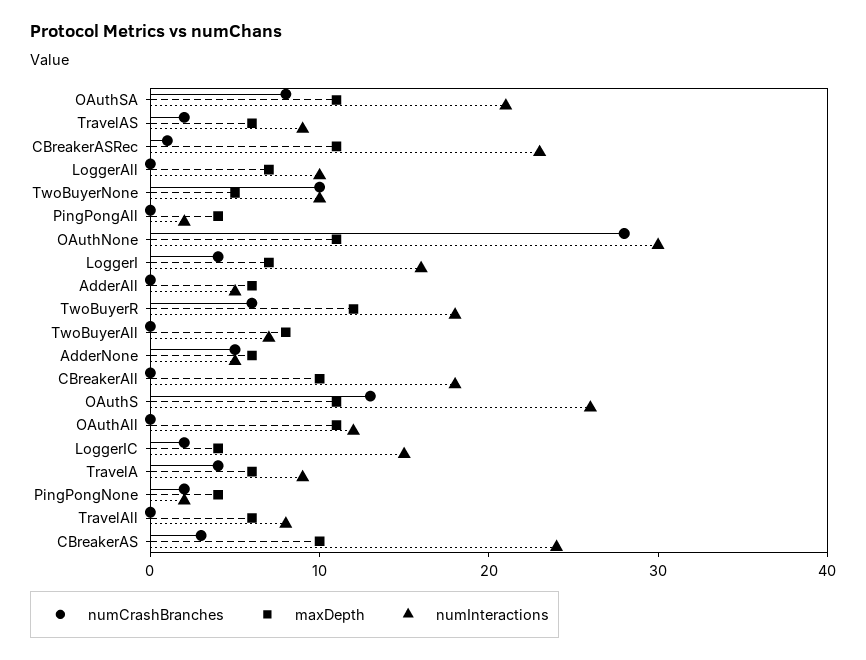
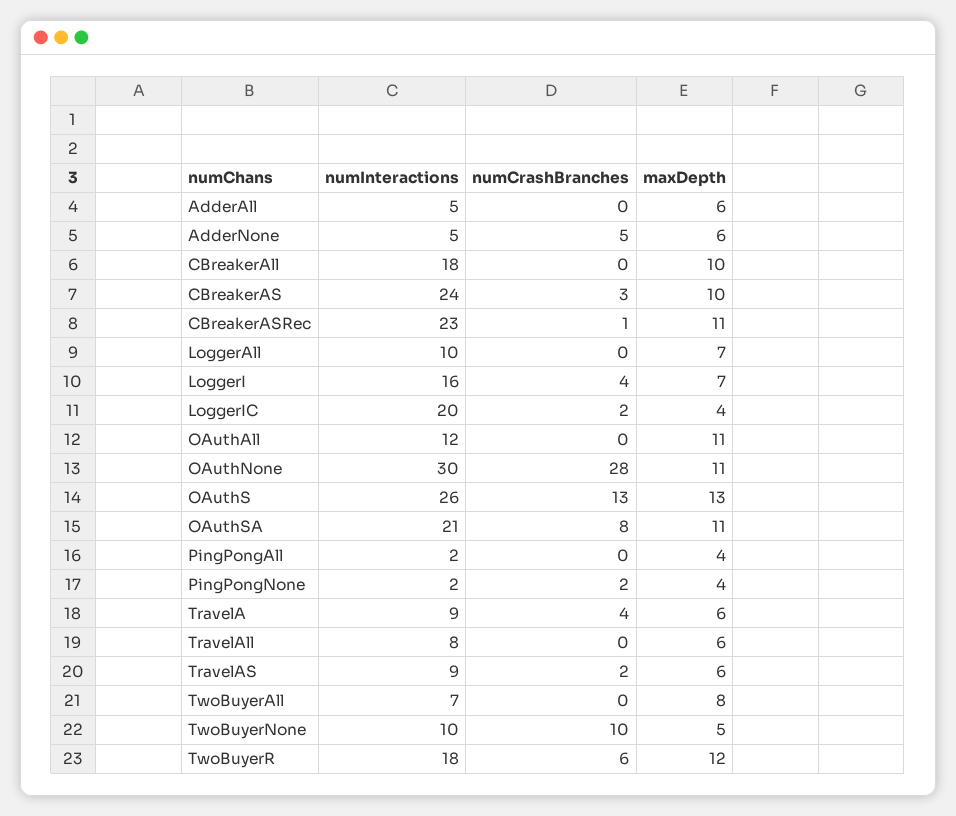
maxDepth, OAuthS: 11 -> 13
numInteractions, LoggerIC: 15 -> 20

